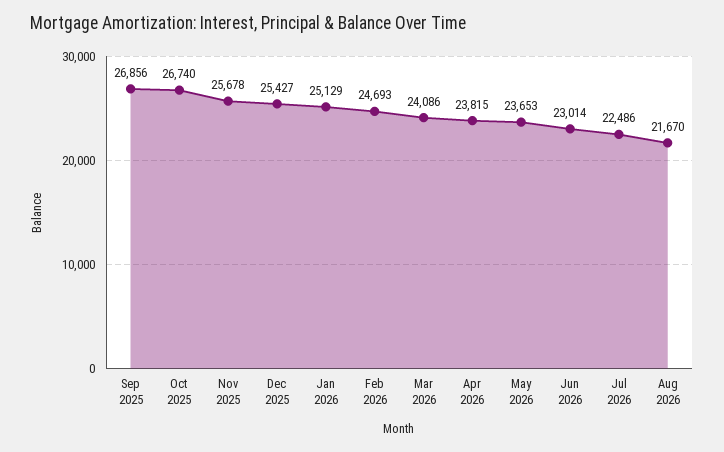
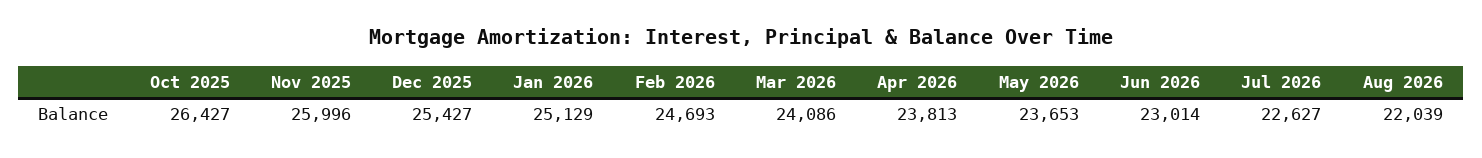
Sep 2025: 26856 -> none
Oct 2025: 26740 -> 26427
Nov 2025: 25678 -> 25996
Apr 2026: 23815 -> 23813
Jul 2026: 22486 -> 22627
Aug 2026: 21670 -> 22039

